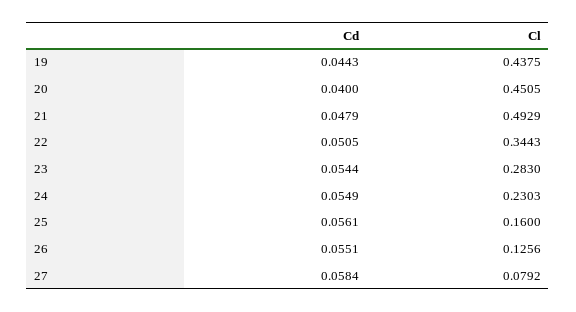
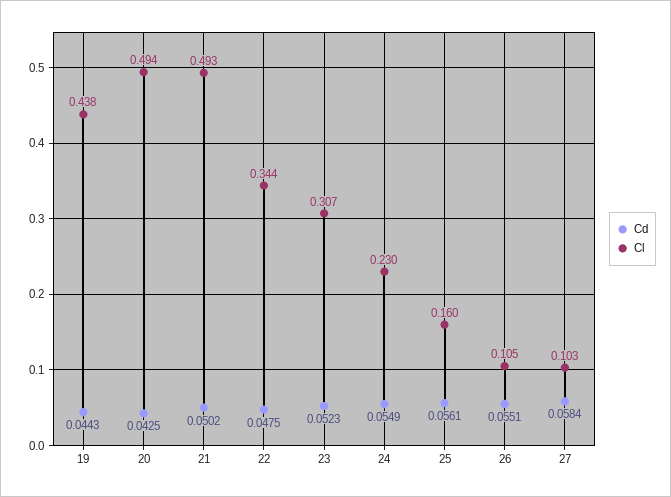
Cd, 20: 0.04 -> 0.0425
Cl, 20: 0.4505 -> 0.494
Cd, 21: 0.0479 -> 0.0502
Cd, 22: 0.0505 -> 0.0475
Cd, 23: 0.0544 -> 0.0523
Cl, 23: 0.283 -> 0.307
Cl, 26: 0.1256 -> 0.105
Cl, 27: 0.0792 -> 0.103

